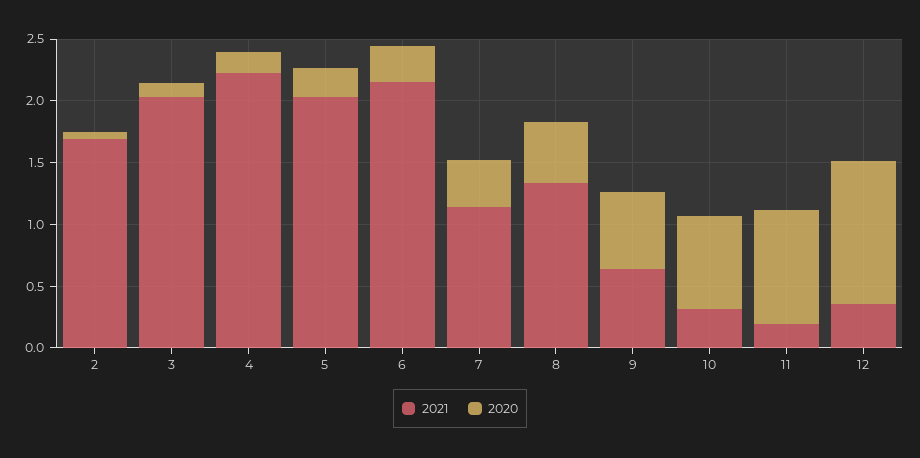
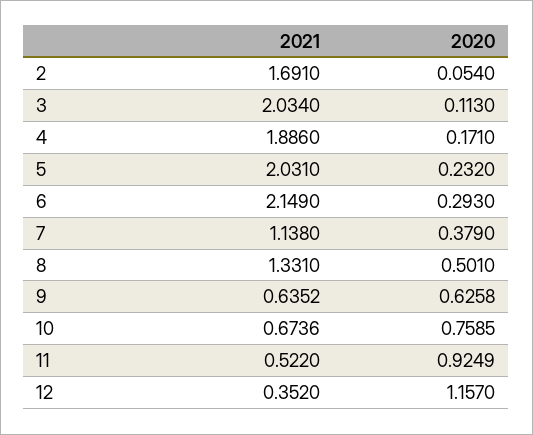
2021, 4: 2.2 -> 1.886
2021, 10: 0.3 -> 0.6736
2021, 11: 0.2 -> 0.522

